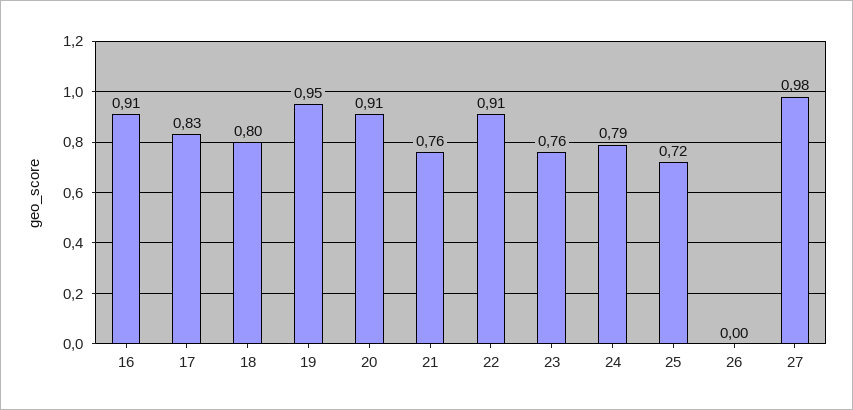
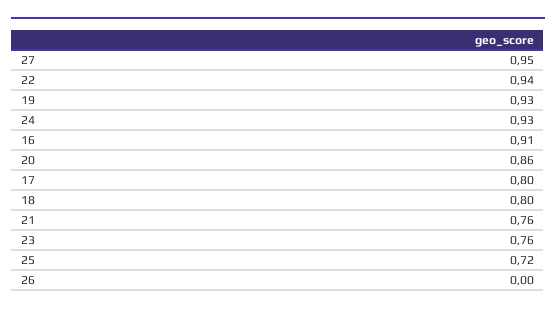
17: 0.83 -> 0.8
19: 0.95 -> 0.93
20: 0.91 -> 0.86
22: 0.91 -> 0.94
24: 0.79 -> 0.93
27: 0.98 -> 0.95

